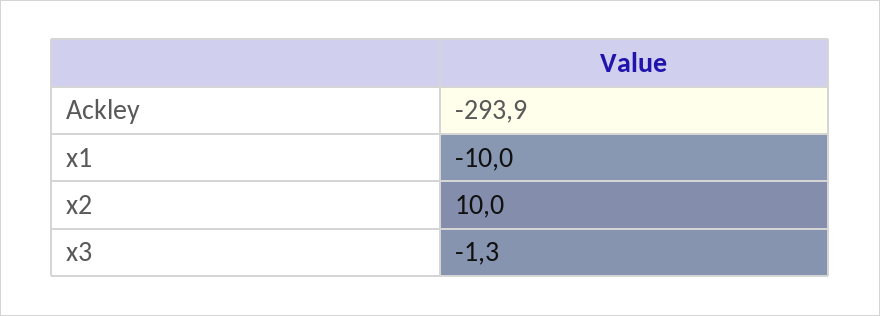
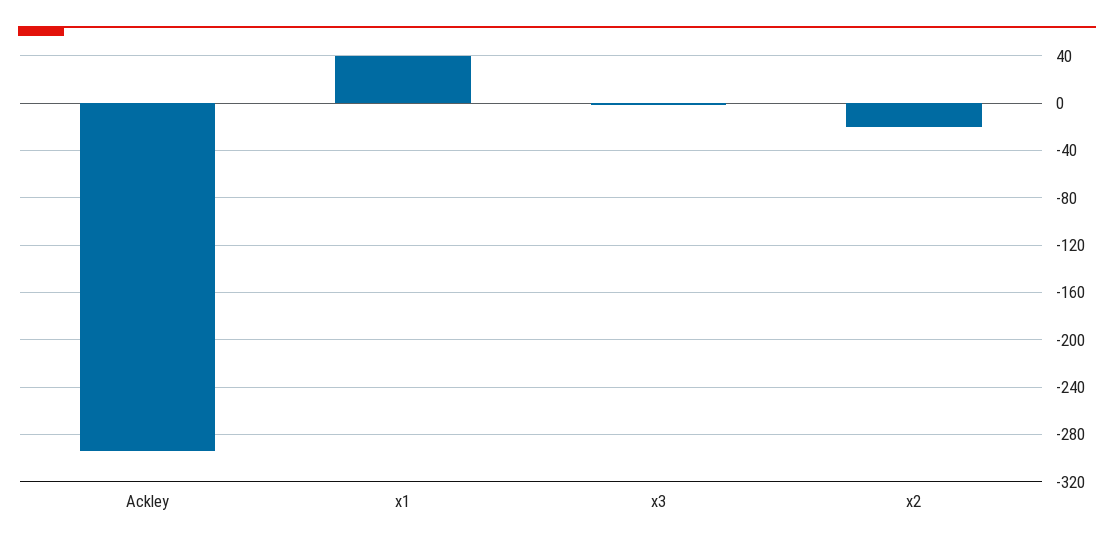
x1: -10 -> 40
x2: 10 -> -20

